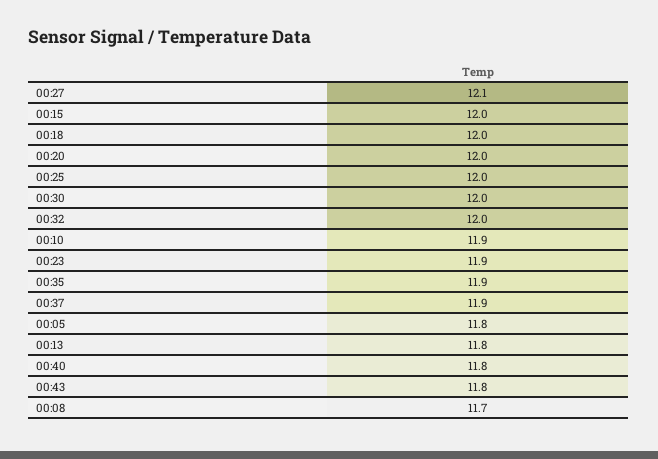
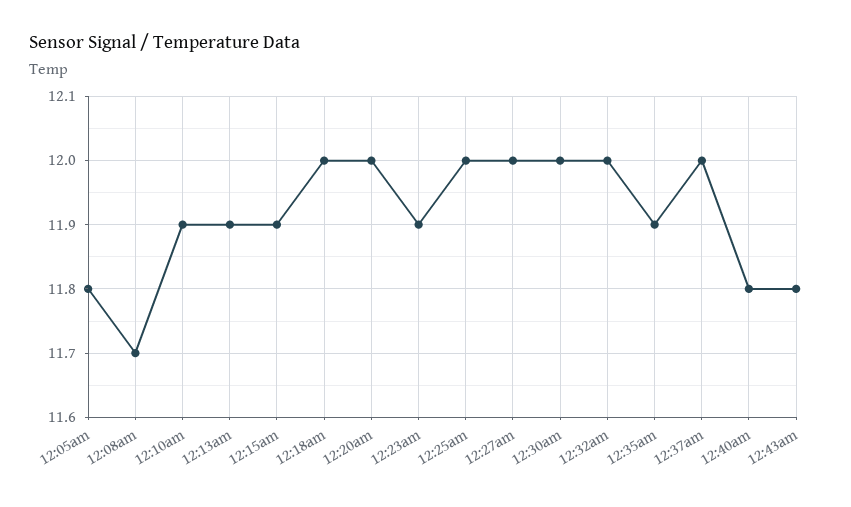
00:27: 12.1 -> 12
00:15: 12 -> 11.9
00:37: 11.9 -> 12
00:13: 11.8 -> 11.9

